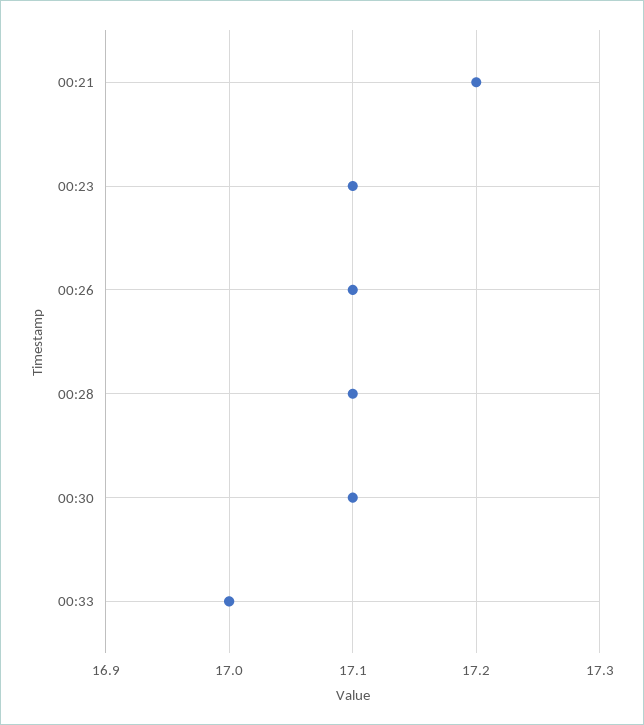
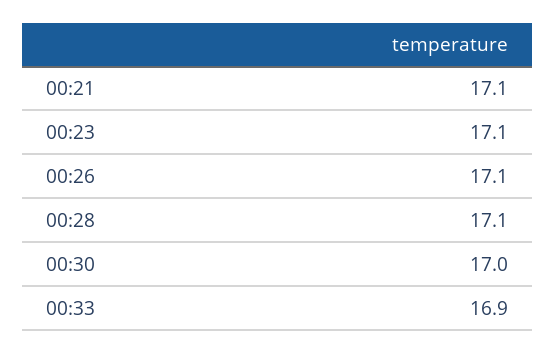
00:21: 17.2 -> 17.1
00:30: 17.1 -> 17
00:33: 17 -> 16.9

